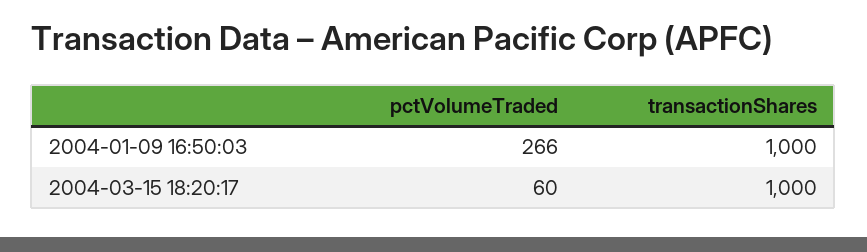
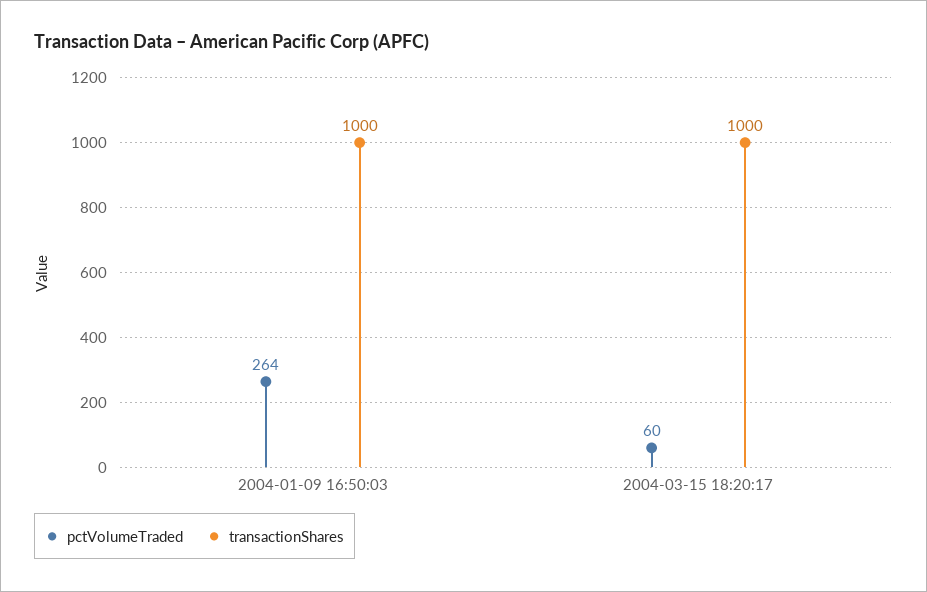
pctVolumeTraded, 2004-01-09 16:50:03: 266 -> 264

